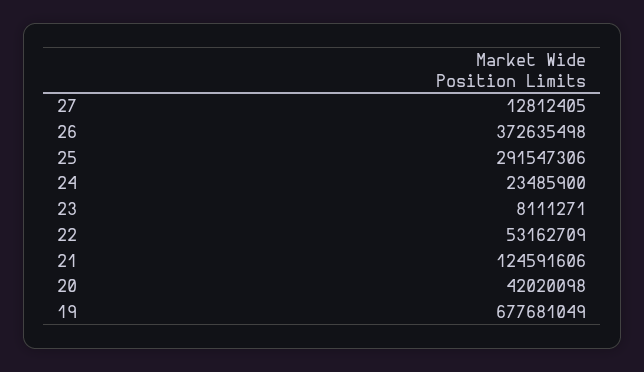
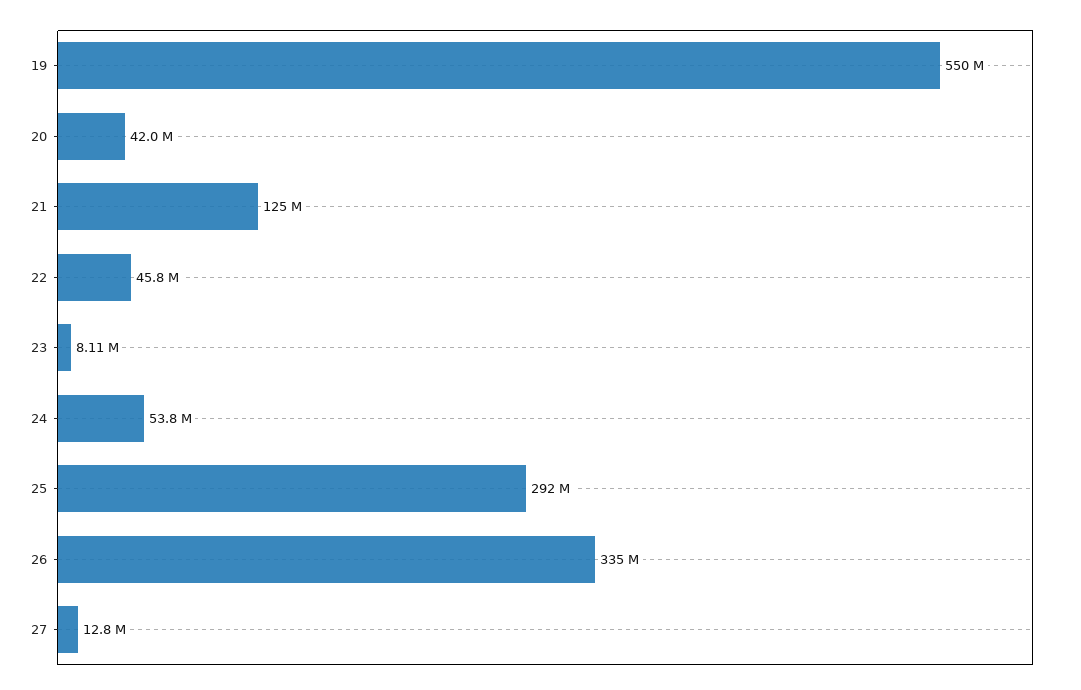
26: 372635498 -> 335000000
24: 23485900 -> 53800000
22: 53162709 -> 45800000
19: 677681049 -> 550000000

